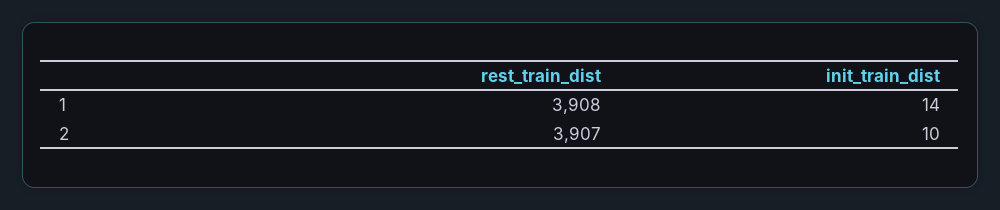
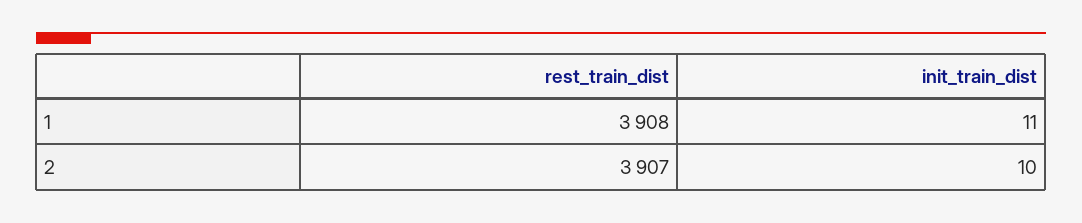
init_train_dist, 1: 14 -> 11

